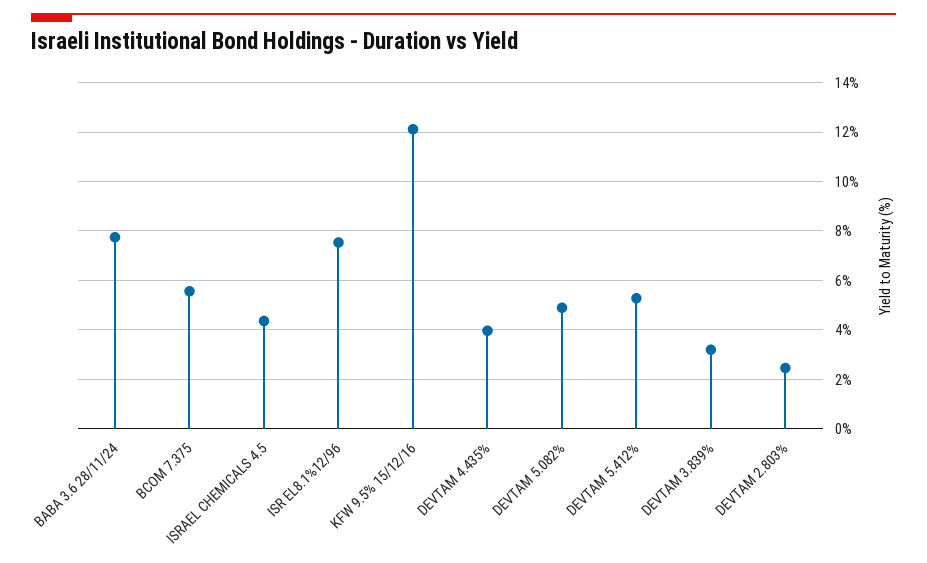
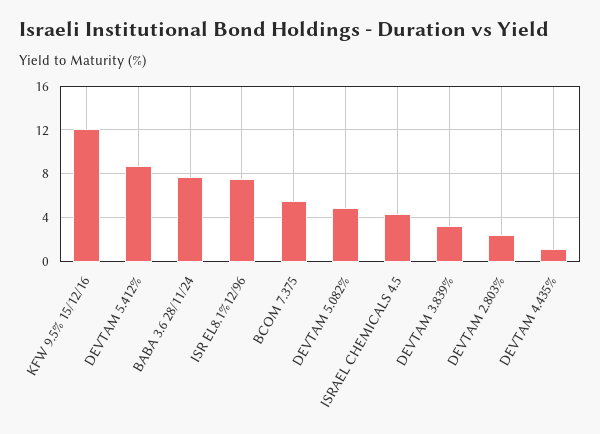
DEVTAM 4.435%: 4 -> 1
DEVTAM 5.412%: 5.25 -> 9

